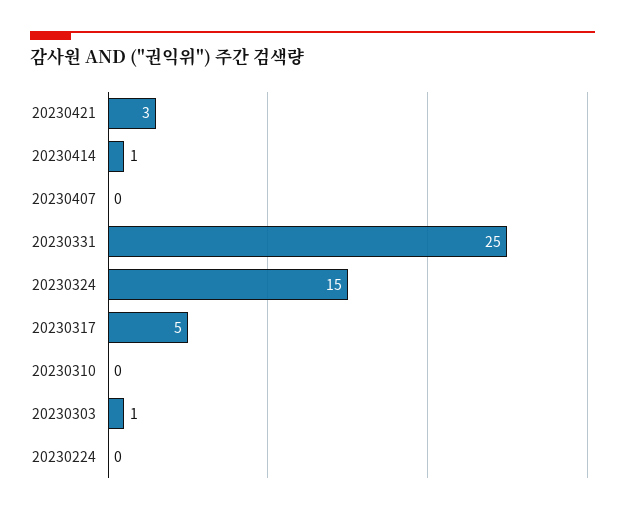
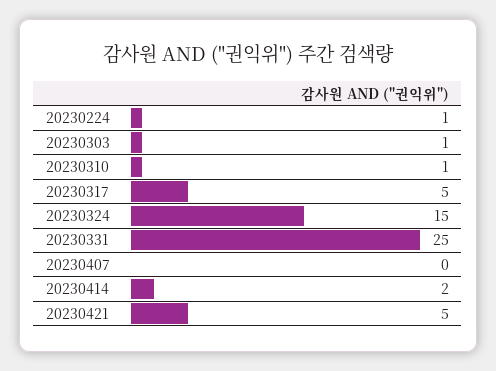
20230421: 3 -> 5
20230414: 1 -> 2
20230310: 0 -> 1
20230224: 0 -> 1

